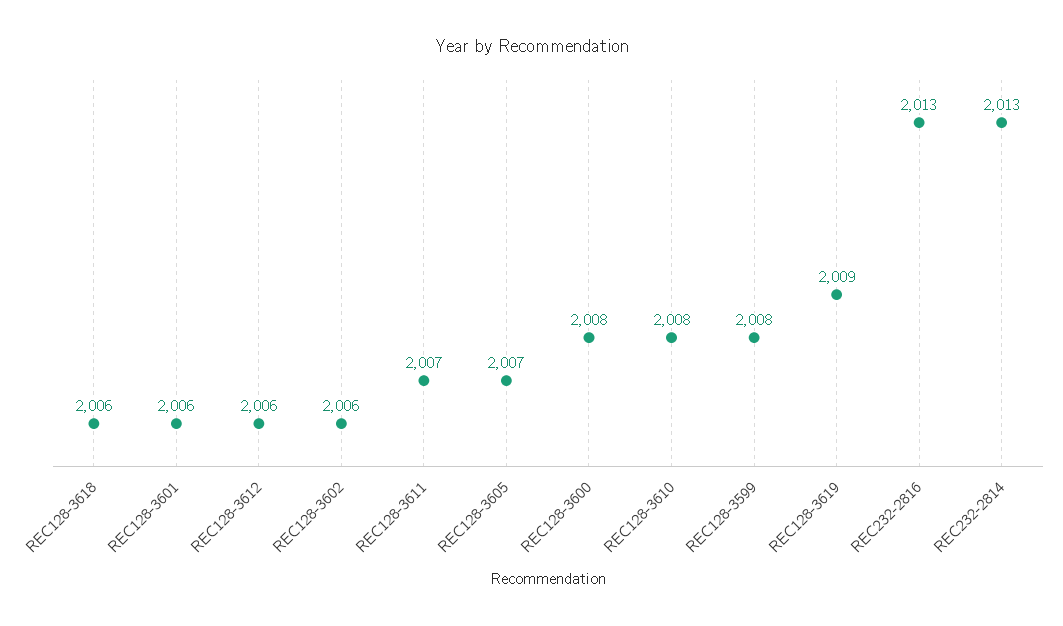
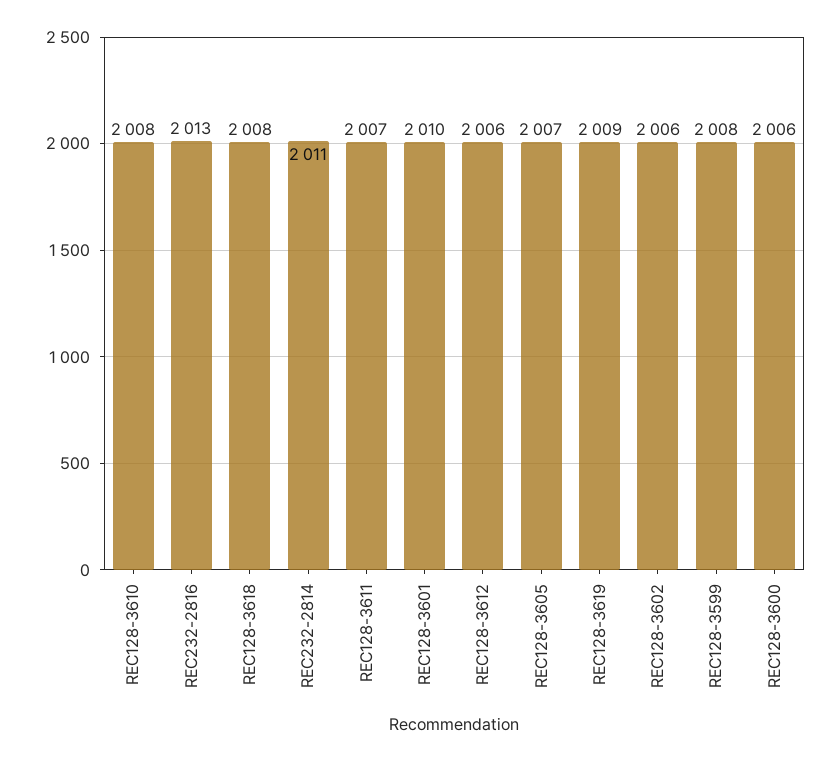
REC128-3618: 2006 -> 2008
REC128-3601: 2006 -> 2010
REC128-3600: 2008 -> 2006
REC232-2814: 2013 -> 2011

